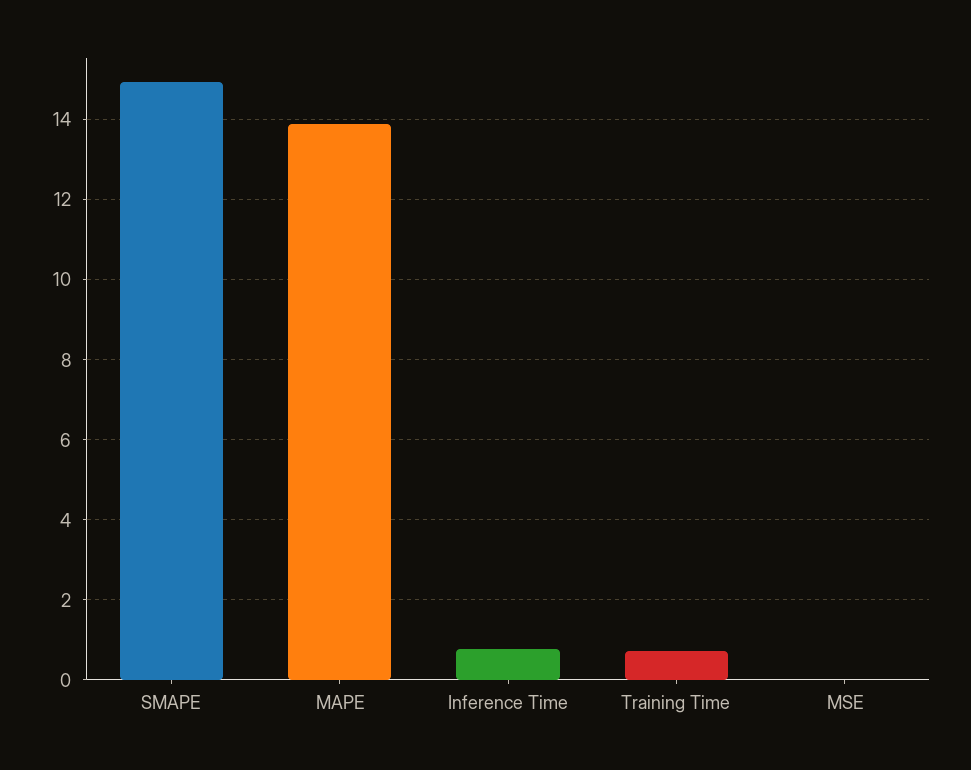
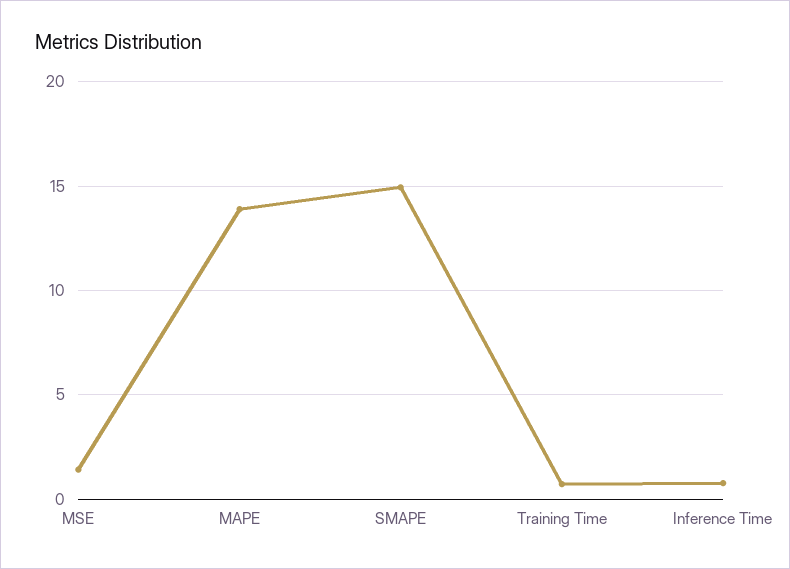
MSE: 0 -> 1.5

